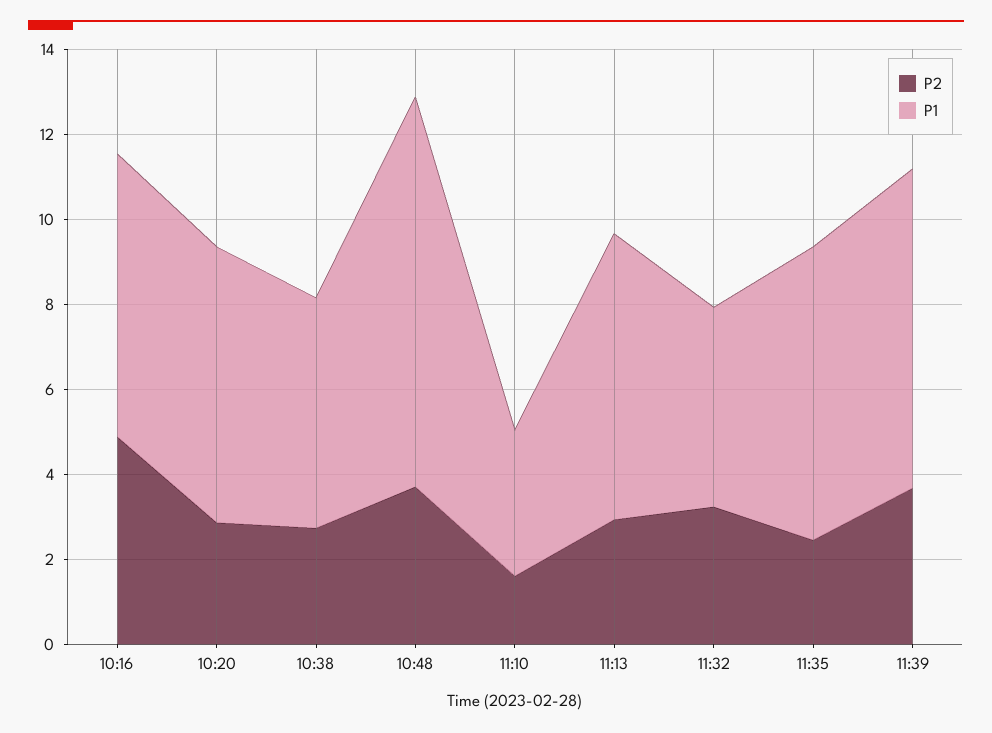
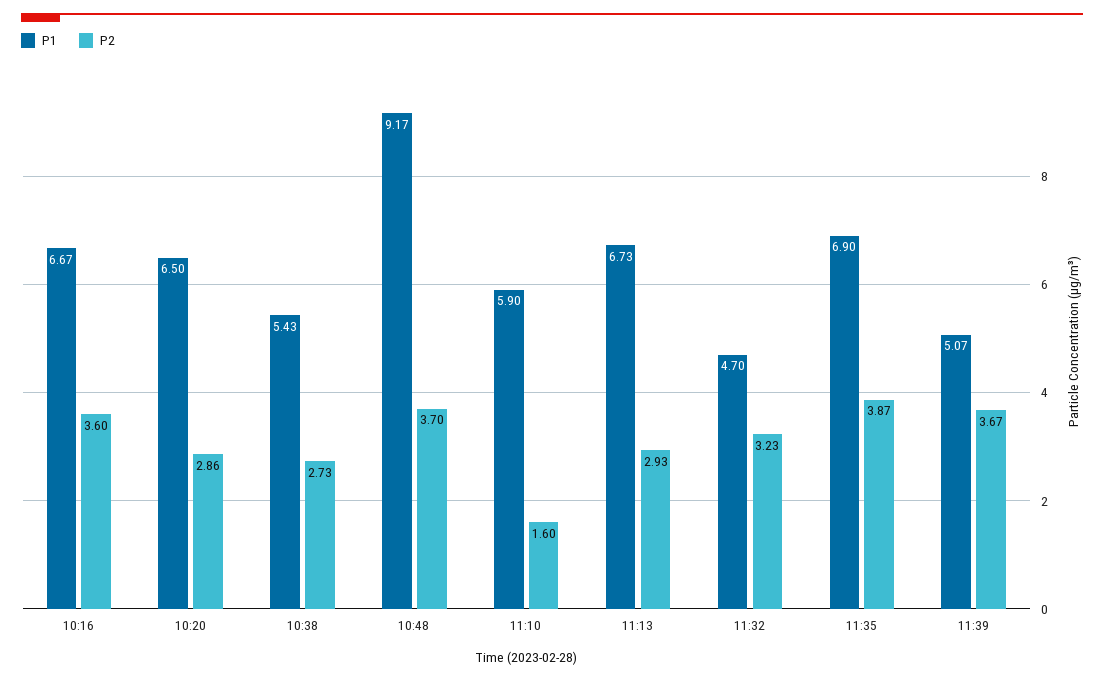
P2, 10:16: 5 -> 3.6
P1, 11:10: 3.5 -> 5.9
P2, 11:35: 2.5 -> 3.87
P1, 11:39: 7.5 -> 5.07

